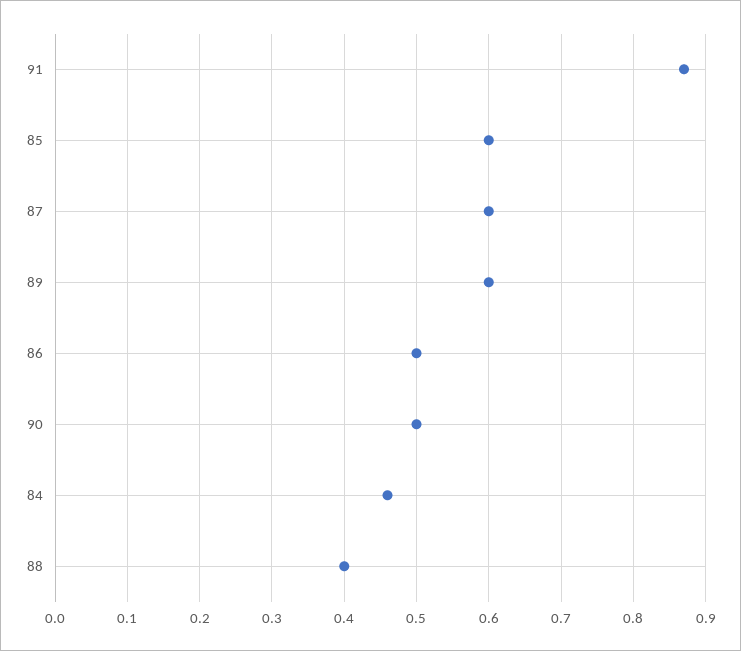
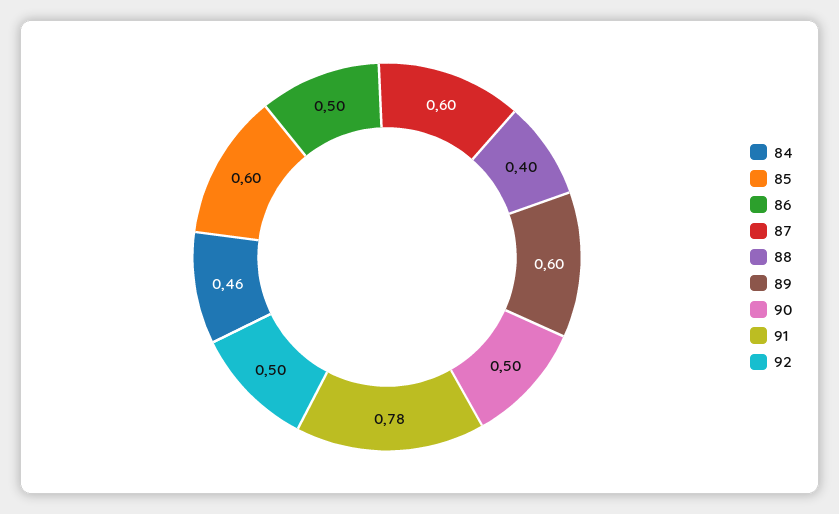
91: 0.87 -> 0.78
92: none -> 0.5

